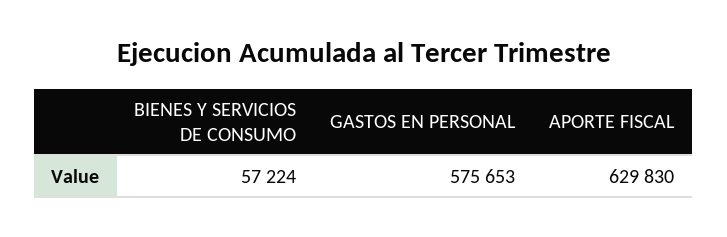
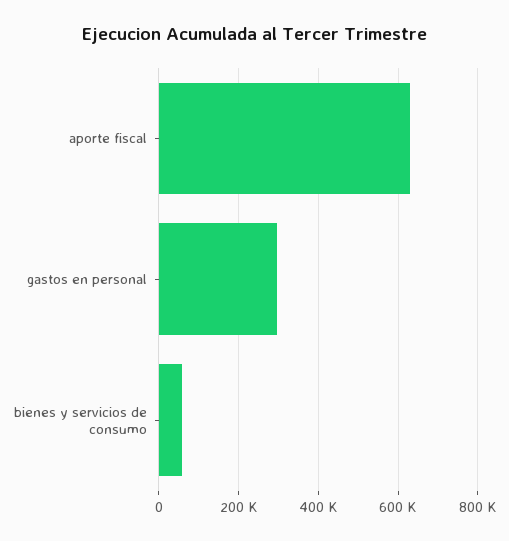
GASTOS EN PERSONAL: 575653 -> 300000

